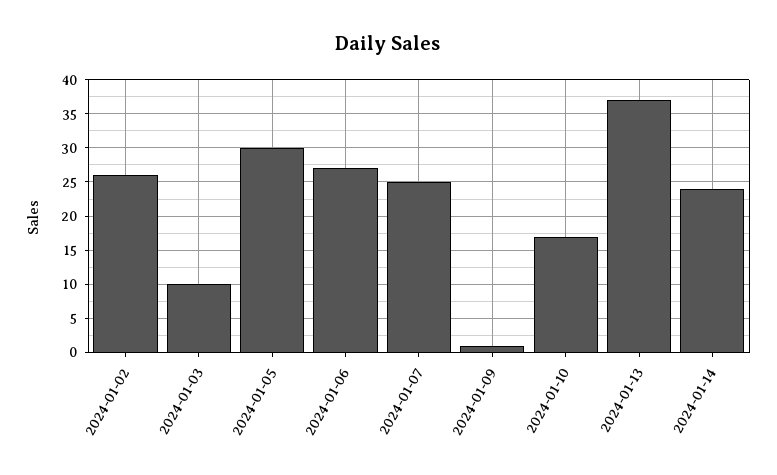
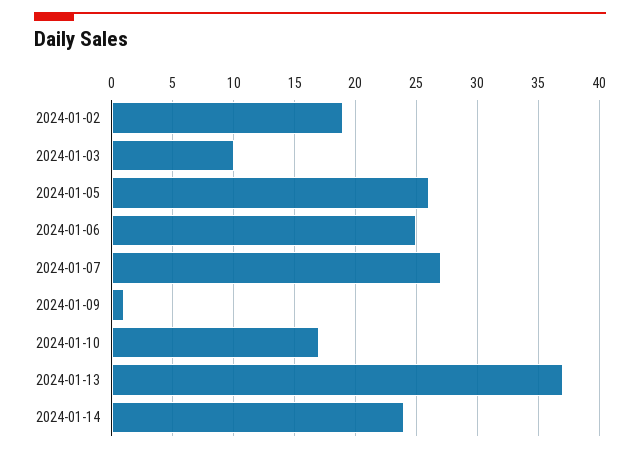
2024-01-02: 26 -> 19
2024-01-05: 30 -> 26
2024-01-06: 27 -> 25
2024-01-07: 25 -> 27

